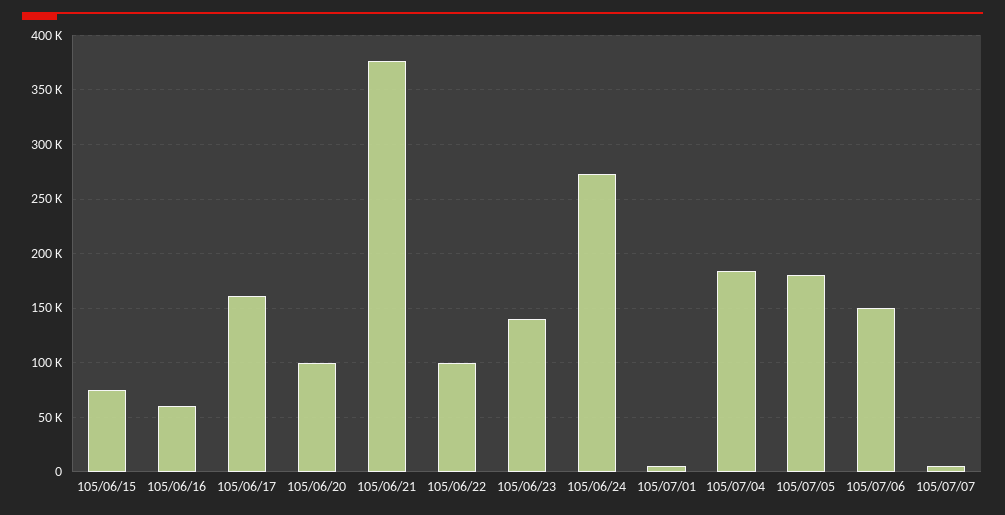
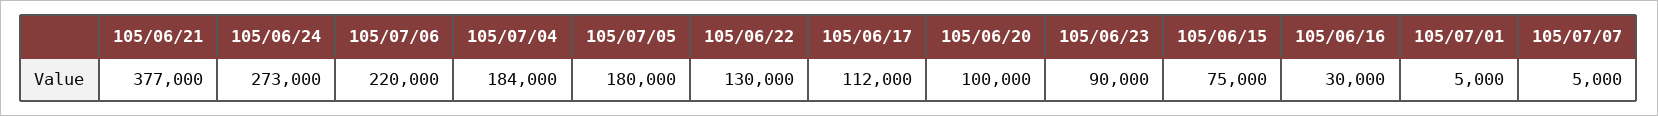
105/06/16: 60000 -> 30000
105/06/17: 160000 -> 112000
105/06/22: 100000 -> 130000
105/06/23: 140000 -> 90000
105/07/06: 150000 -> 220000

